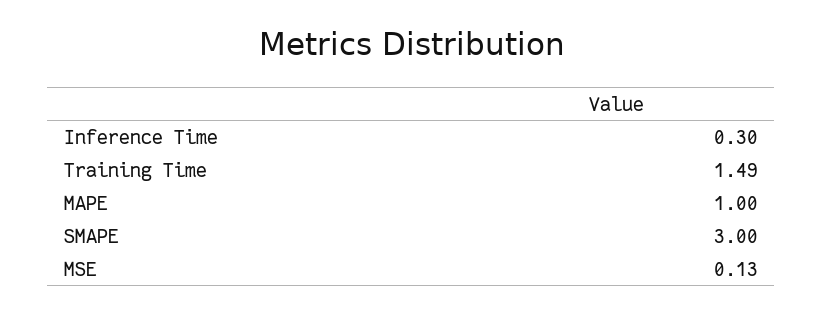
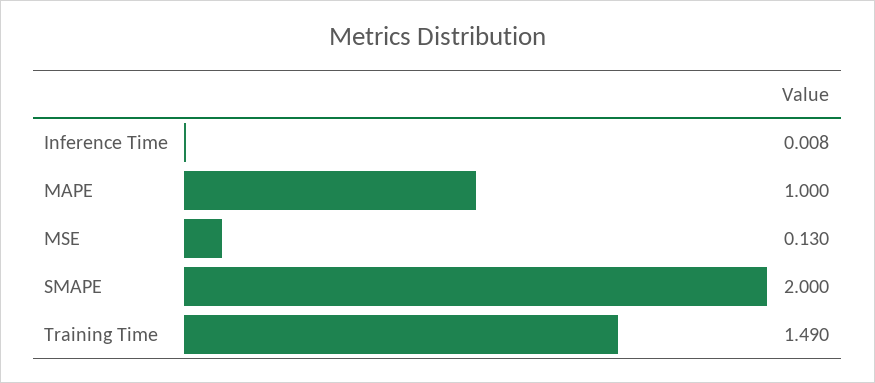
Inference Time: 0.3 -> 0.008
SMAPE: 3 -> 2

